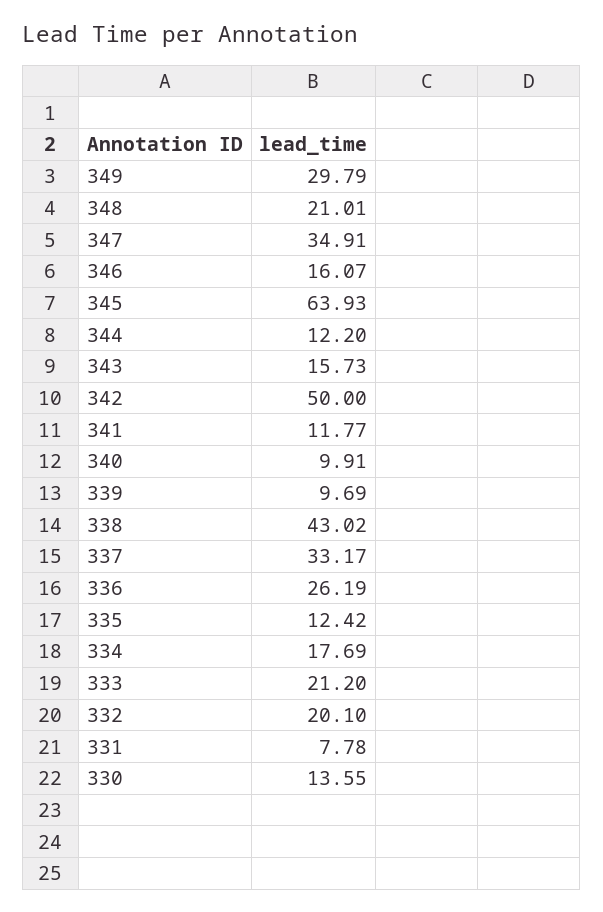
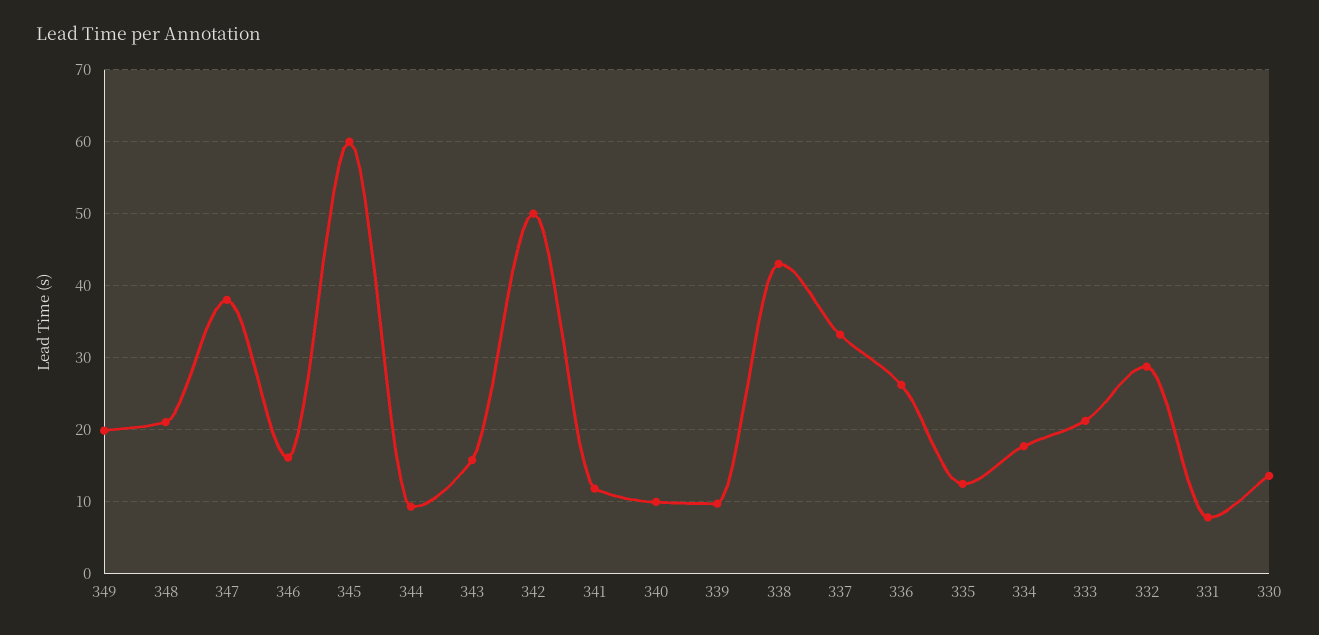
349: 29.79 -> 20
347: 34.91 -> 38
345: 63.93 -> 60
344: 12.2 -> 9
332: 20.1 -> 29

